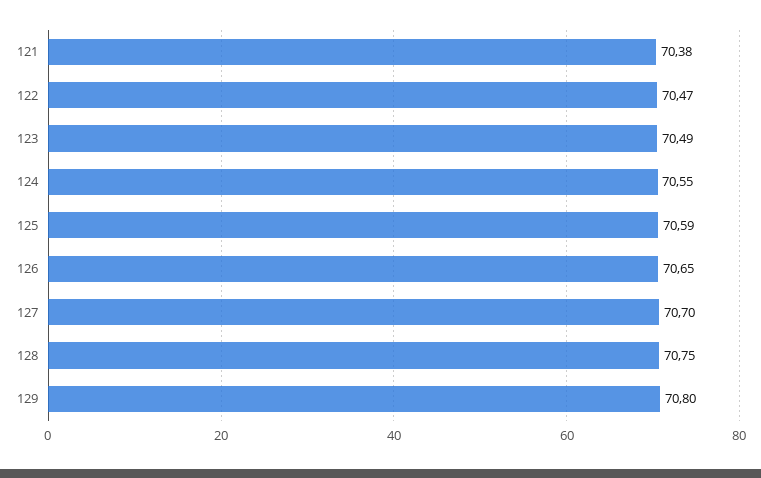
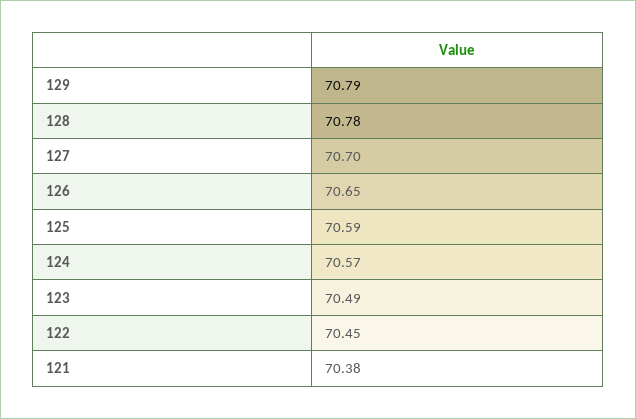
122: 70.47 -> 70.45
124: 70.55 -> 70.57
128: 70.75 -> 70.78
129: 70.8 -> 70.79

